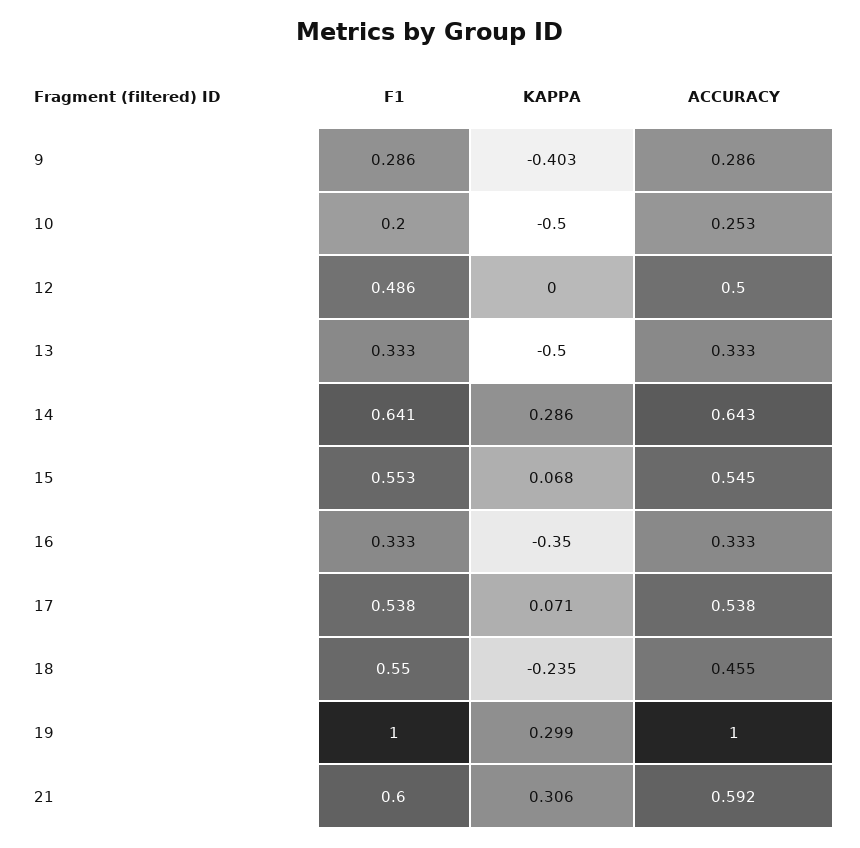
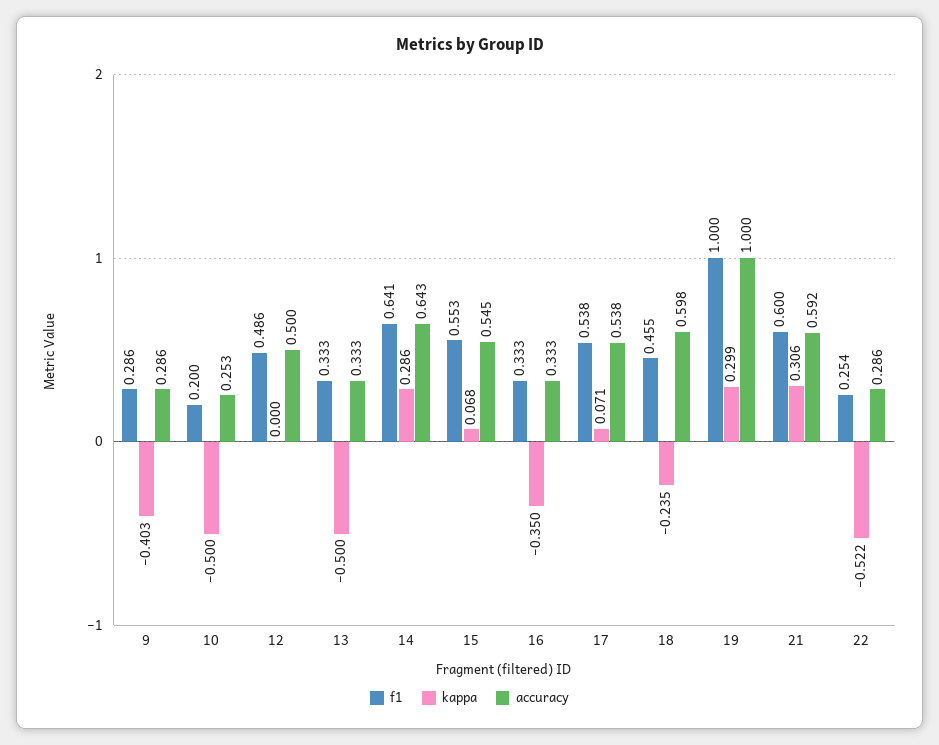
F1, 18: 0.55 -> 0.455
ACCURACY, 18: 0.455 -> 0.598
F1, 22: none -> 0.254
KAPPA, 22: none -> -0.522
ACCURACY, 22: none -> 0.286

